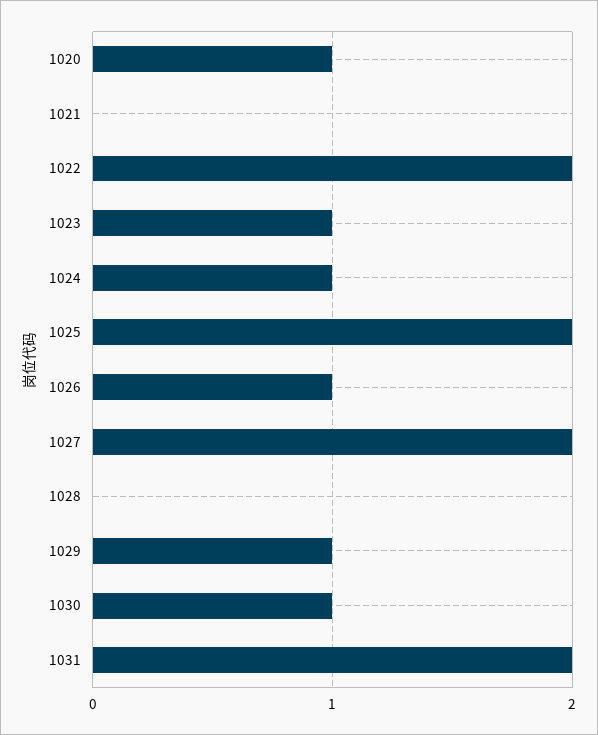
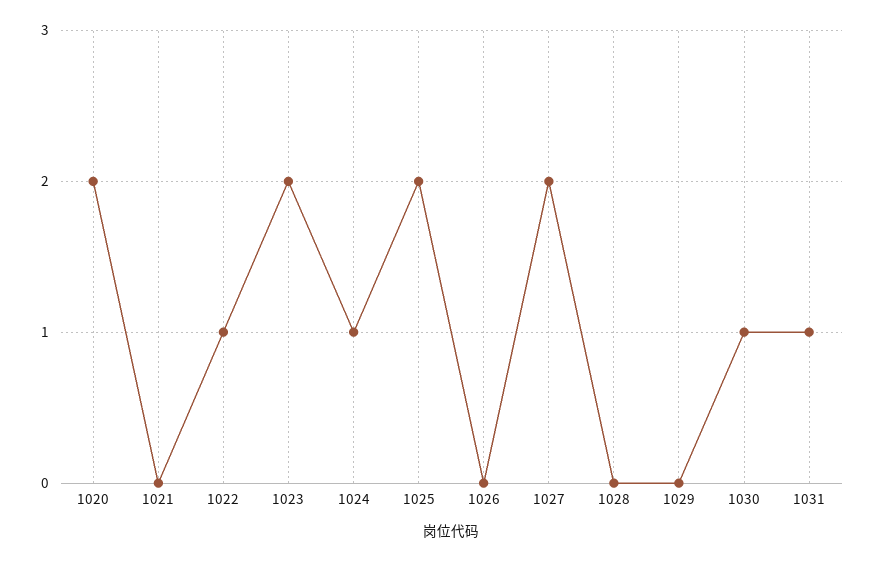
1020: 1 -> 2
1022: 2 -> 1
1023: 1 -> 2
1026: 1 -> 0
1029: 1 -> 0
1031: 2 -> 1

